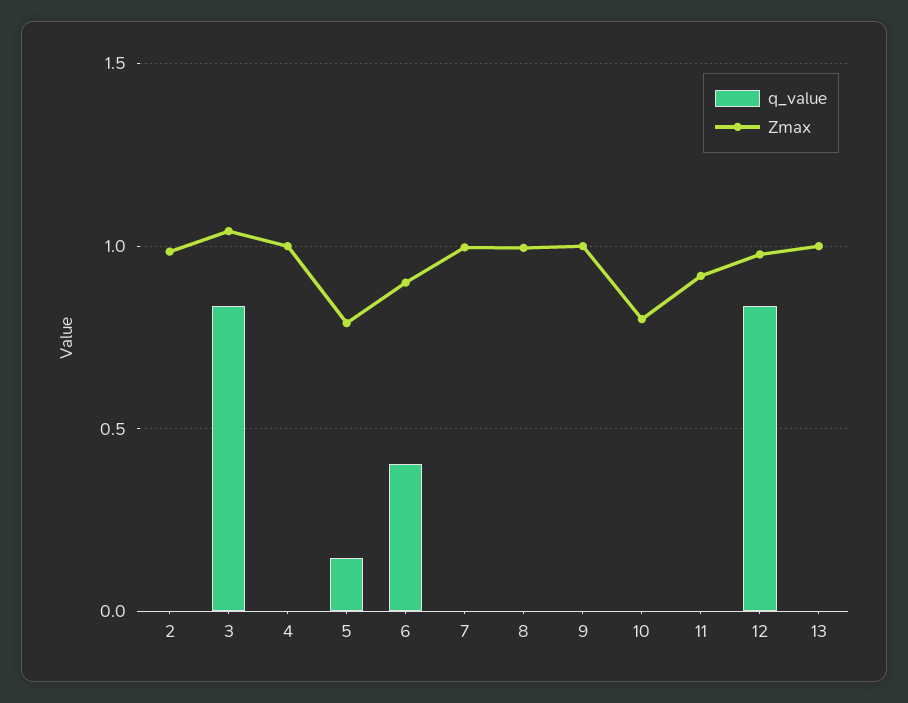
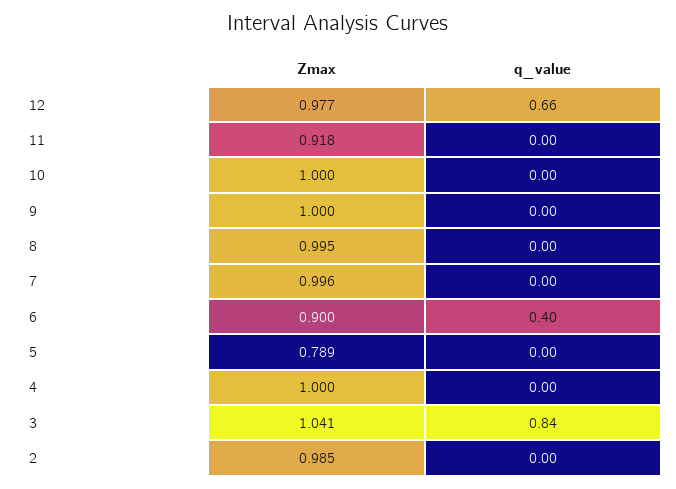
q_value, 5: 0.15 -> 0
Zmax, 10: 0.8 -> 1
q_value, 12: 0.85 -> 0.66
q_value, 13: 0 -> none
Zmax, 13: 1 -> none

